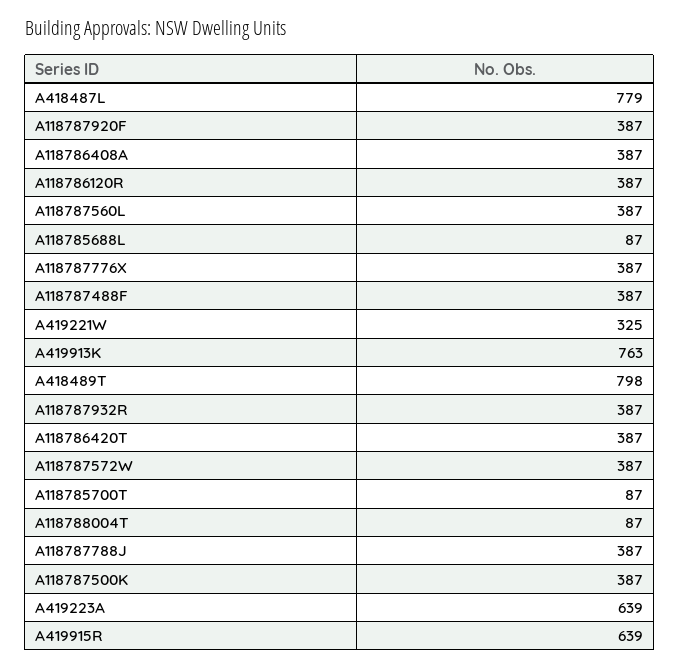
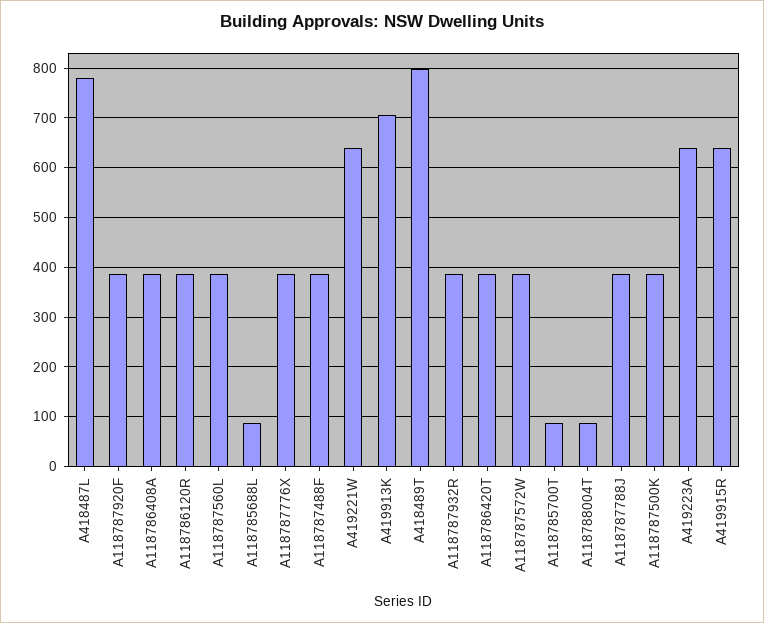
A419221W: 325 -> 640
A419913K: 763 -> 700

